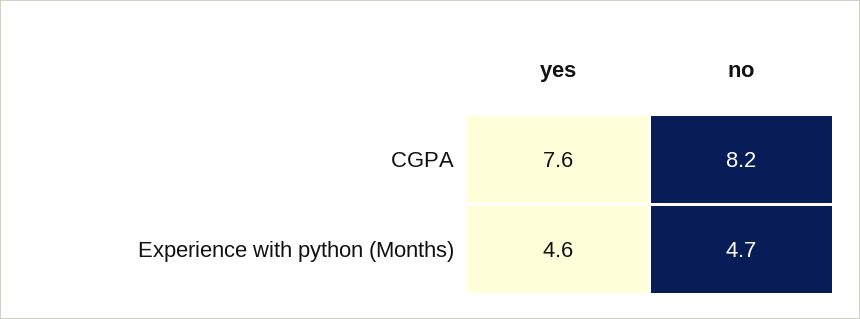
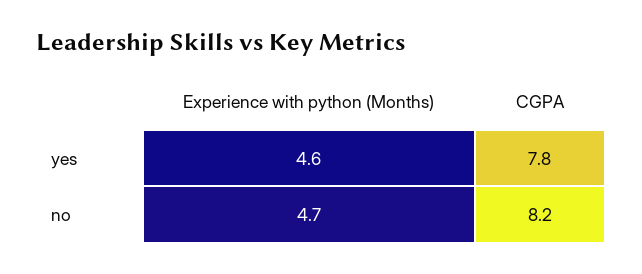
yes, CGPA: 7.6 -> 7.8

